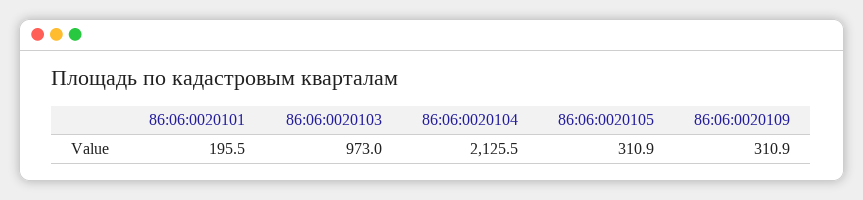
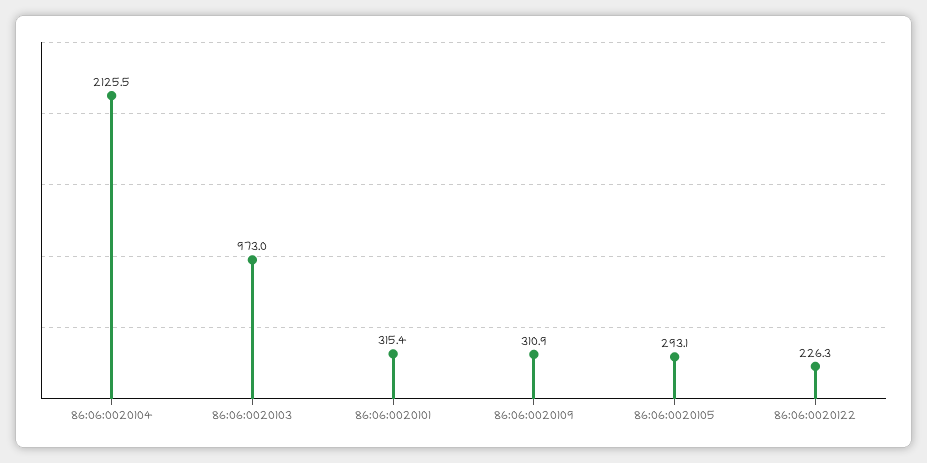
86:06:0020101: 195.5 -> 315.4
86:06:0020105: 310.9 -> 293.1
86:06:0020122: none -> 226.3

